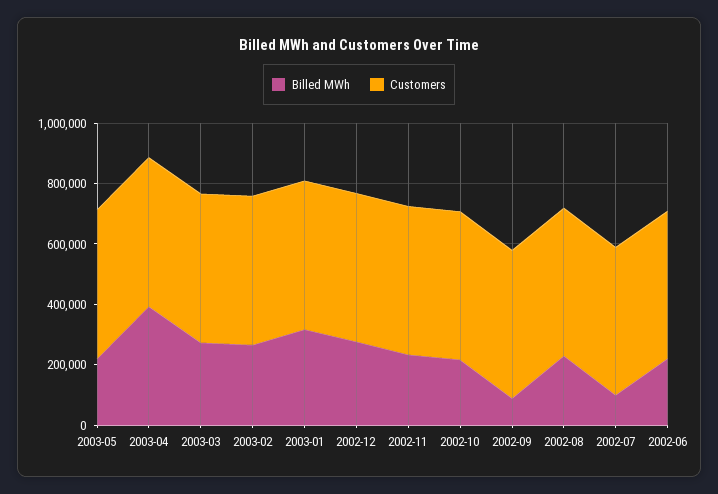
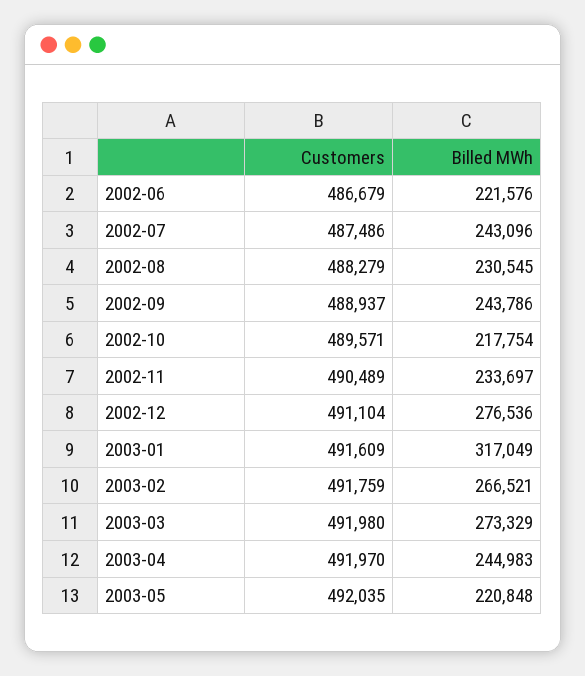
Billed MWh, 2003-04: 400000 -> 244983
Billed MWh, 2002-09: 100000 -> 243786
Billed MWh, 2002-07: 100000 -> 243096

